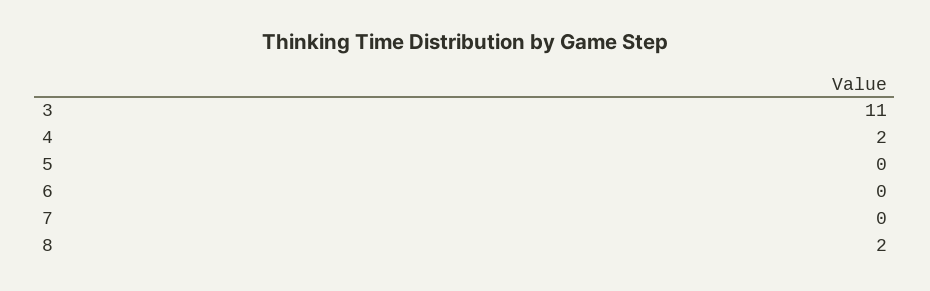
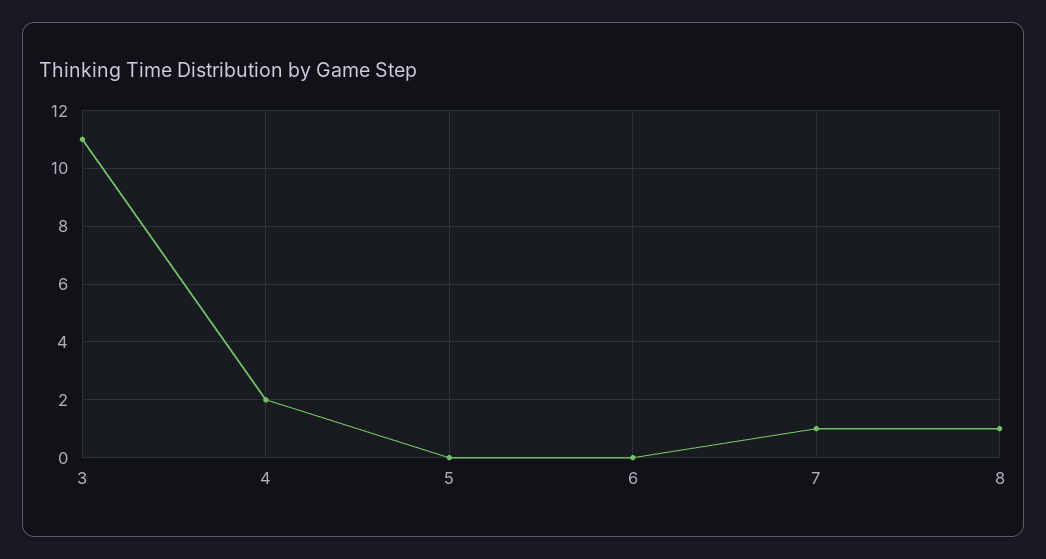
7: 0 -> 1
8: 2 -> 1

